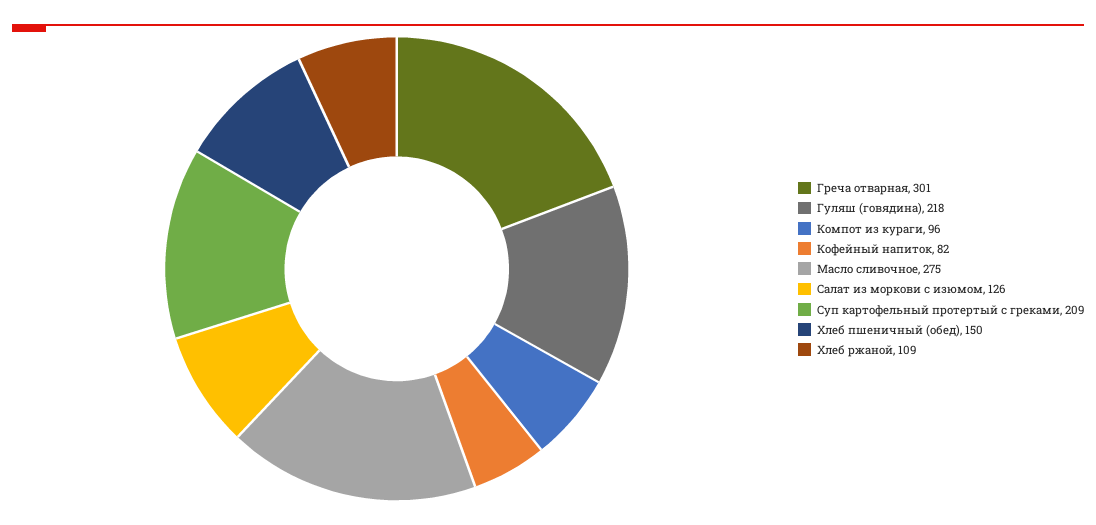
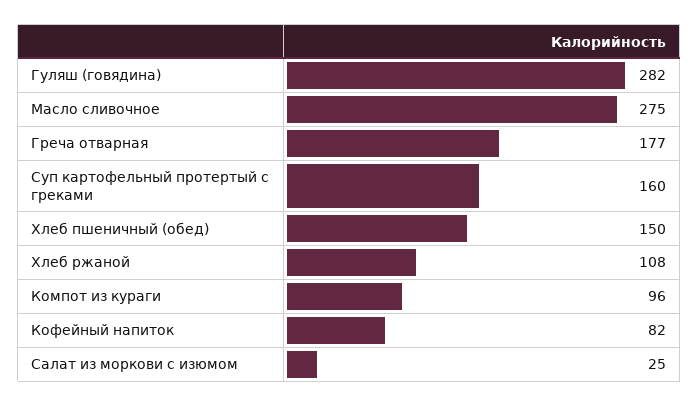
Греча отварная: 301 -> 177
Гуляш (говядина): 218 -> 282
Салат из моркови с изюмом: 126 -> 25
Суп картофельный протертый с греками: 209 -> 160
Хлеб ржаной: 109 -> 108

